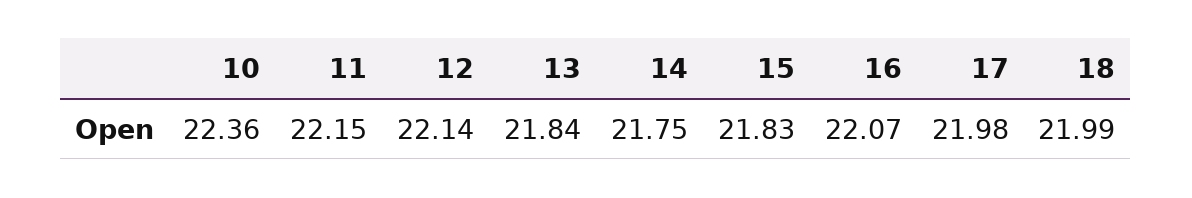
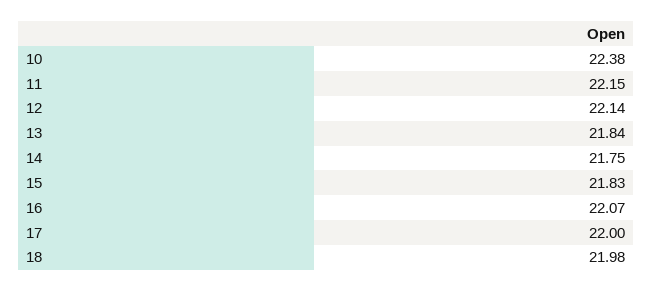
10: 22.36 -> 22.38
17: 21.98 -> 22
18: 21.99 -> 21.98

